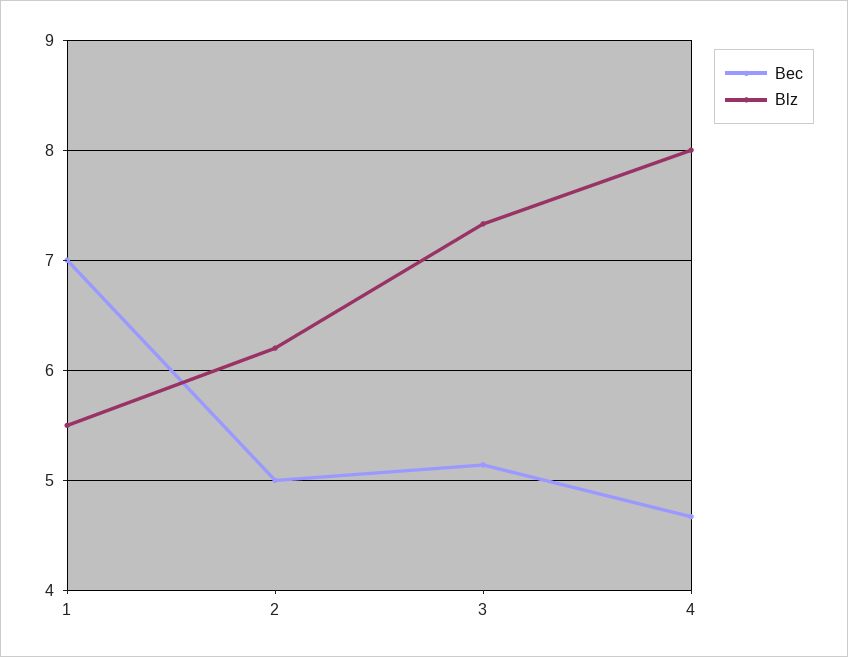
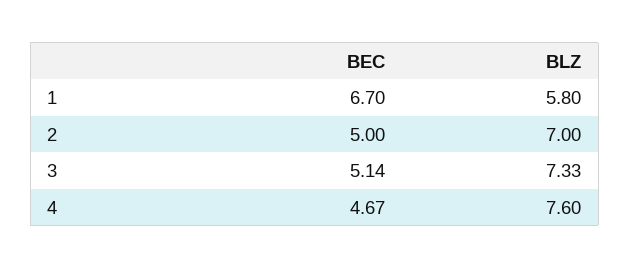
Bec, 1: 7 -> 6.7
Blz, 1: 5.5 -> 5.8
Blz, 2: 6.2 -> 7
Blz, 4: 8 -> 7.6

